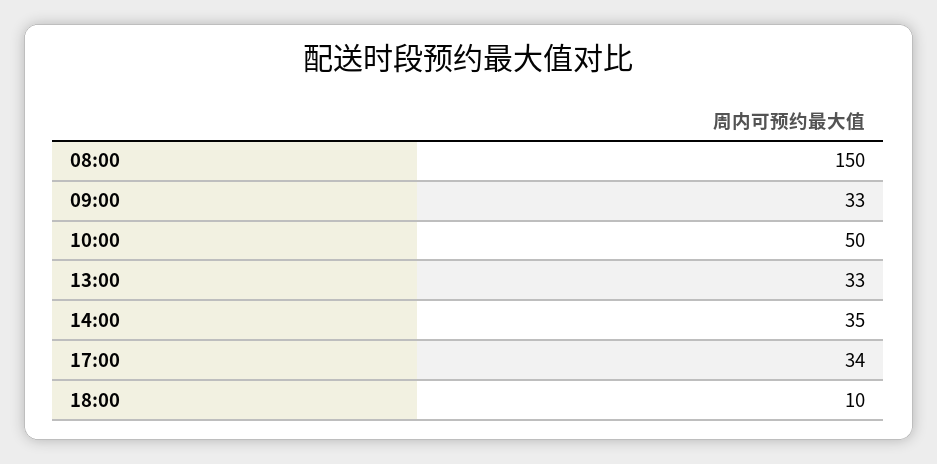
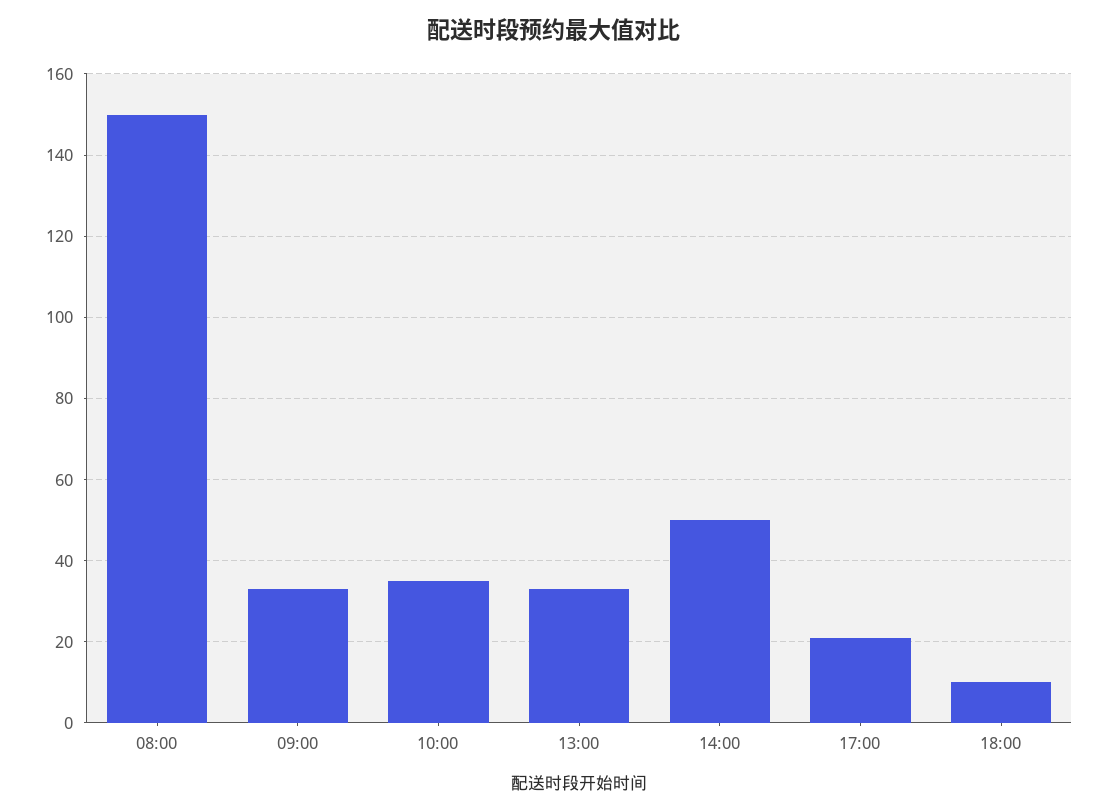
10:00: 50 -> 35
14:00: 35 -> 50
17:00: 34 -> 20

